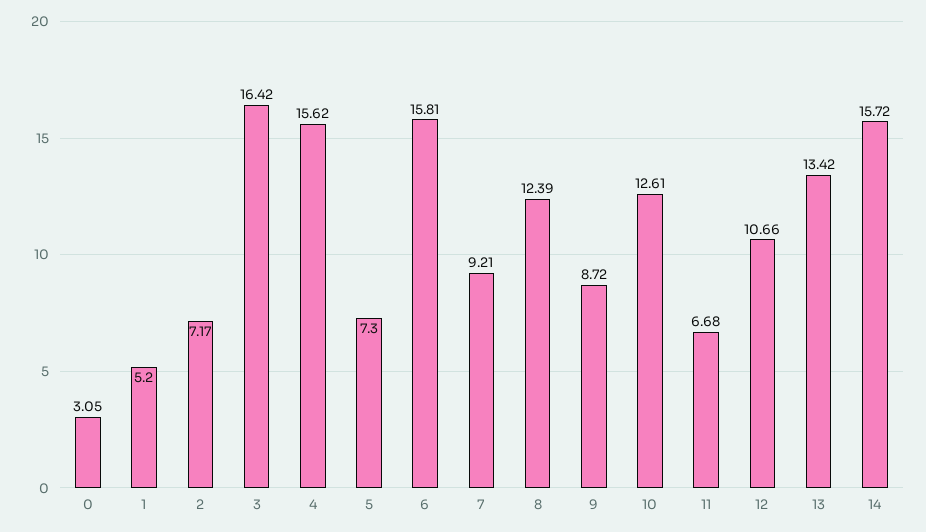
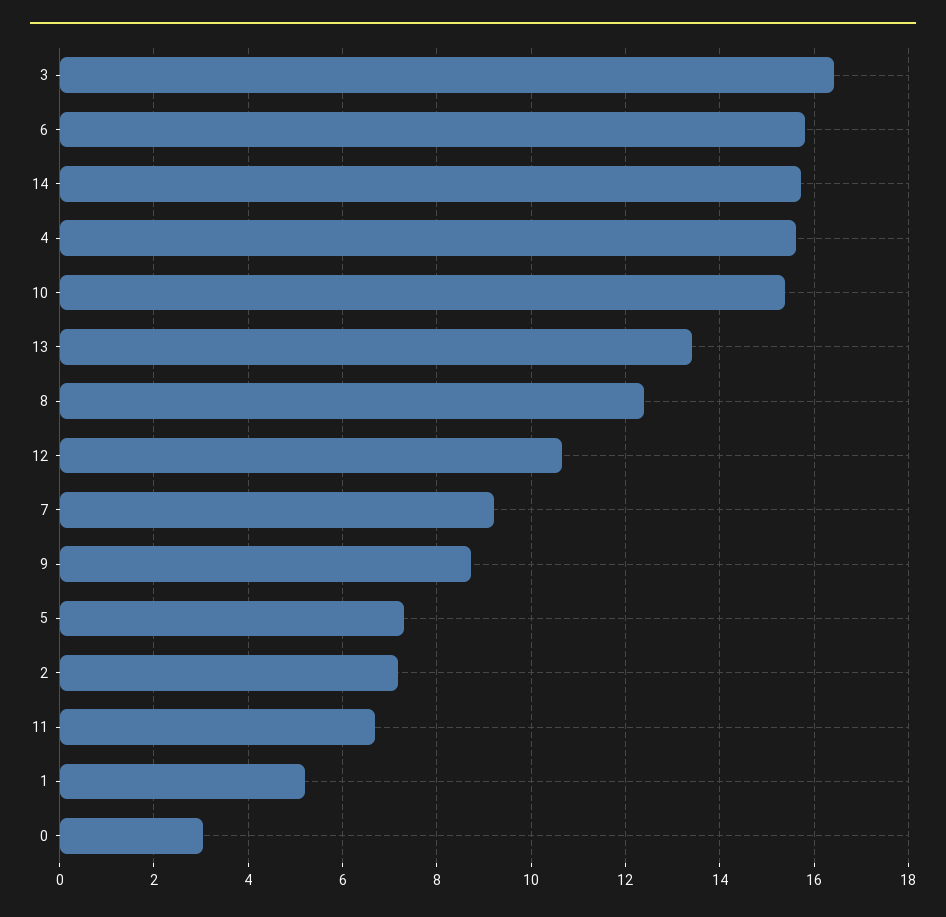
10: 12.61 -> 15.4

